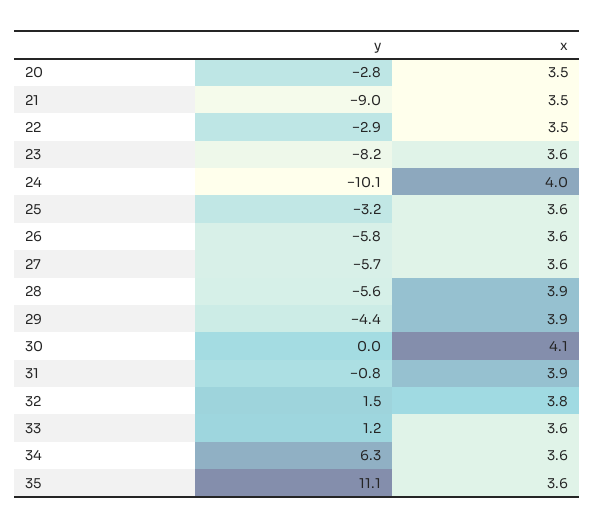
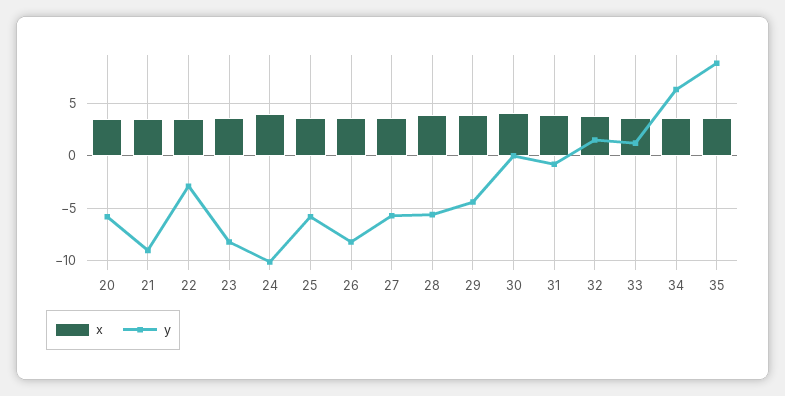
y, 20: -2.8 -> -6
y, 25: -3.2 -> -6
y, 26: -5.8 -> -8
y, 35: 11.1 -> 9

